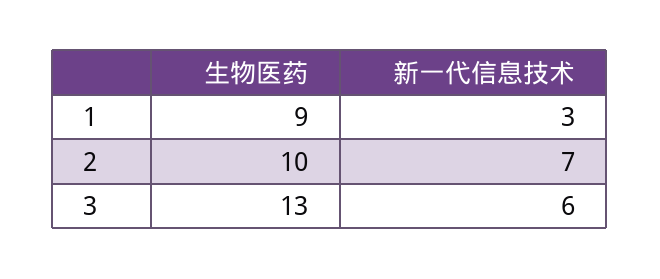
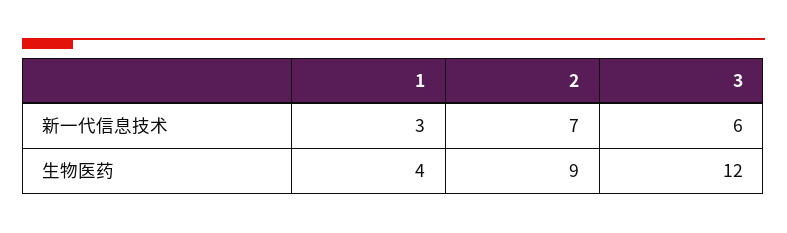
生物医药, 1: 9 -> 4
生物医药, 2: 10 -> 9
生物医药, 3: 13 -> 12

